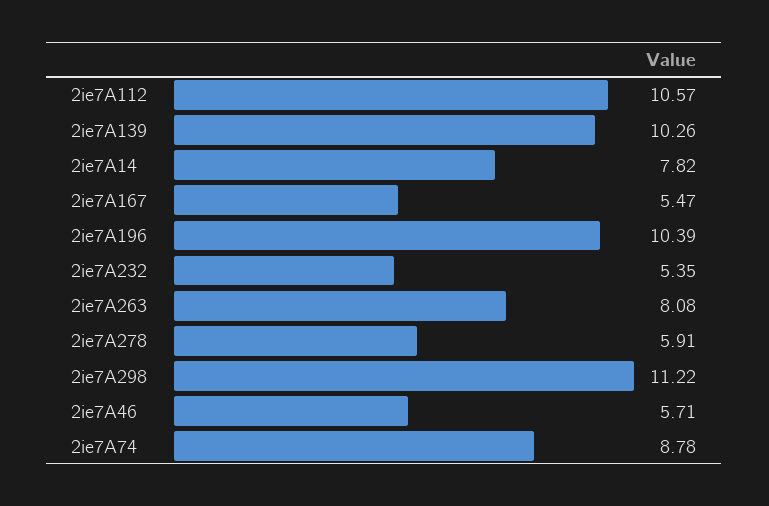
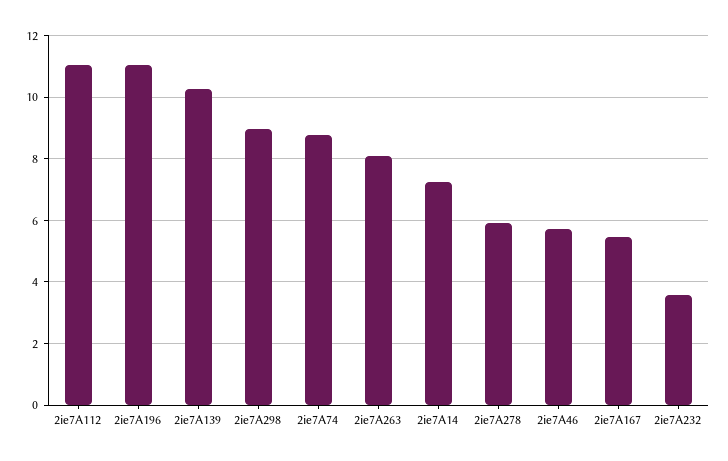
2ie7A112: 10.57 -> 11
2ie7A14: 7.82 -> 7.2
2ie7A196: 10.39 -> 11
2ie7A232: 5.35 -> 3.6
2ie7A298: 11.22 -> 9

